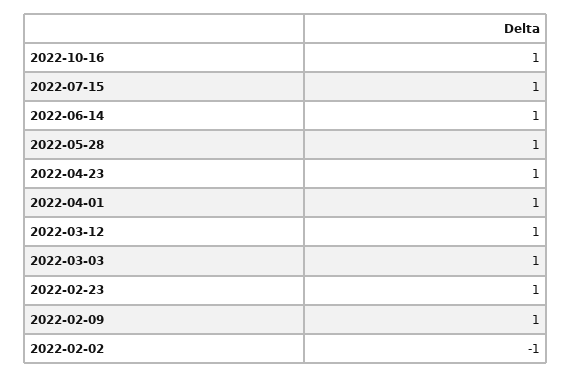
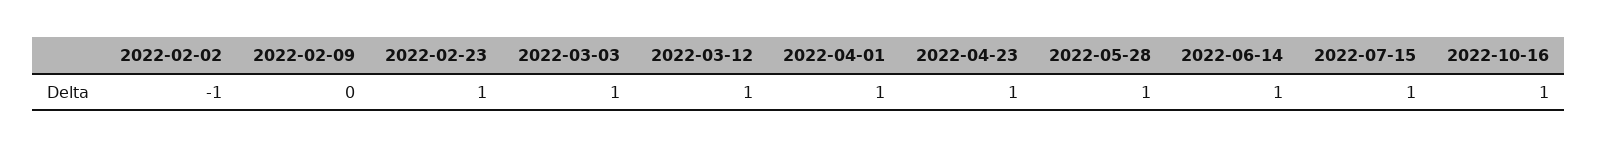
2022-02-09: 1 -> 0

